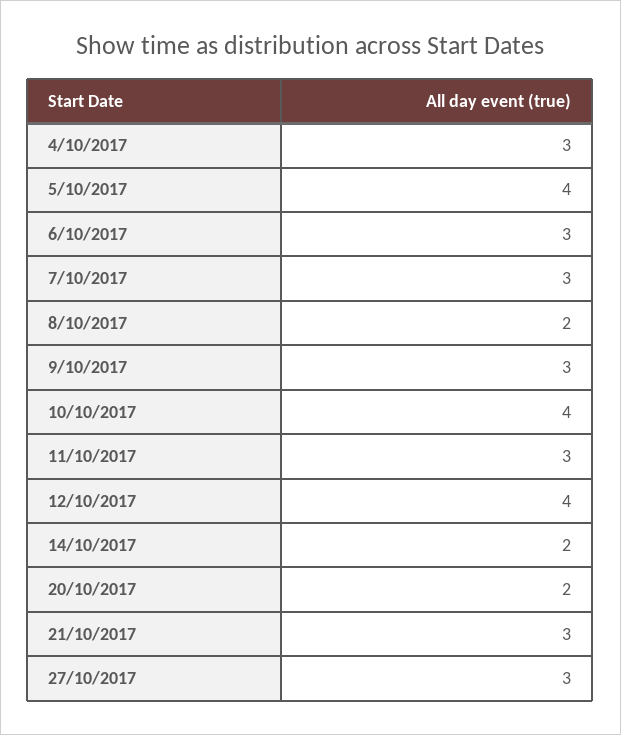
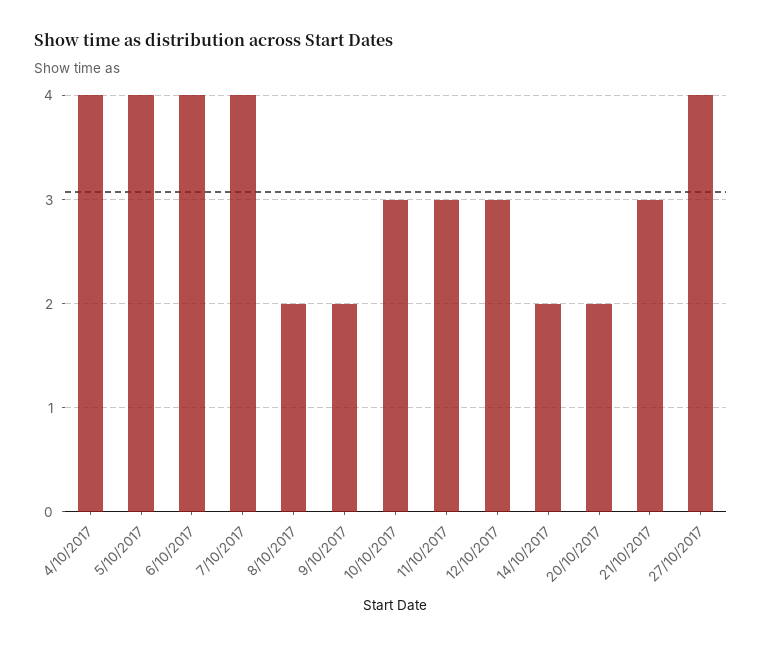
4/10/2017: 3 -> 4
6/10/2017: 3 -> 4
7/10/2017: 3 -> 4
9/10/2017: 3 -> 2
10/10/2017: 4 -> 3
12/10/2017: 4 -> 3
27/10/2017: 3 -> 4

